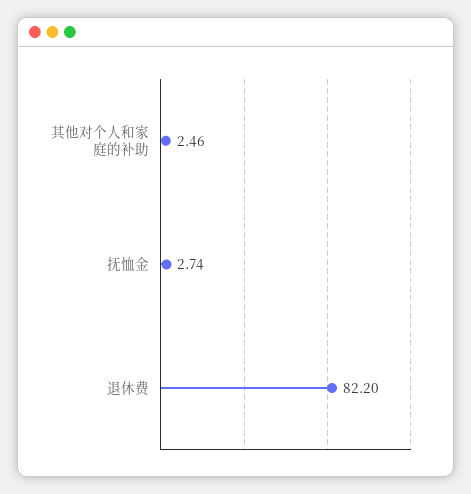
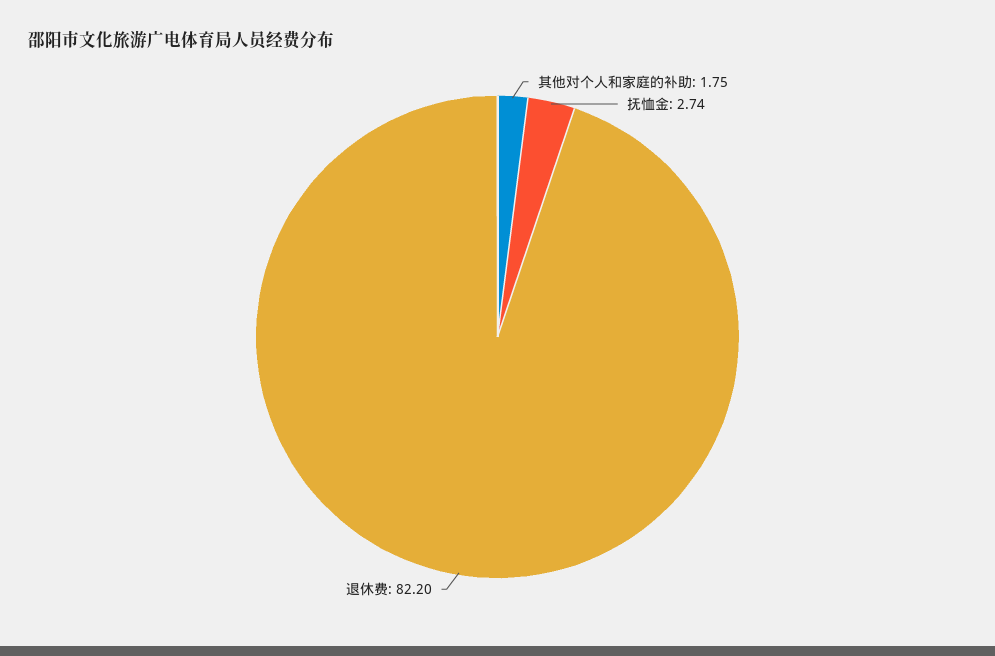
其他对个人和家庭的补助: 2.46 -> 1.75

